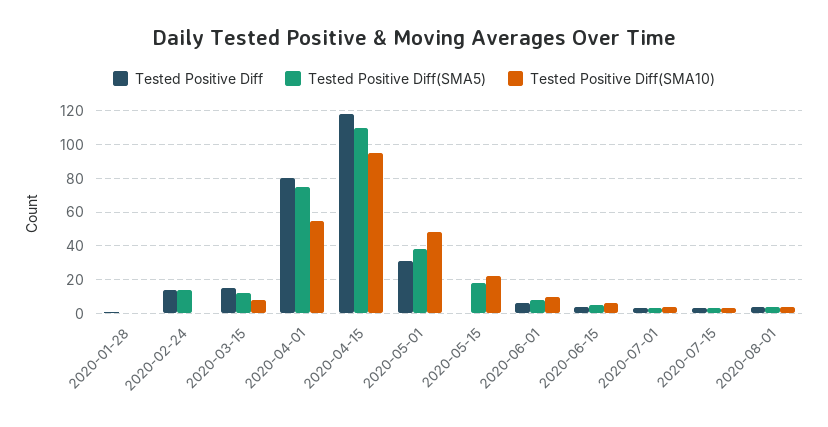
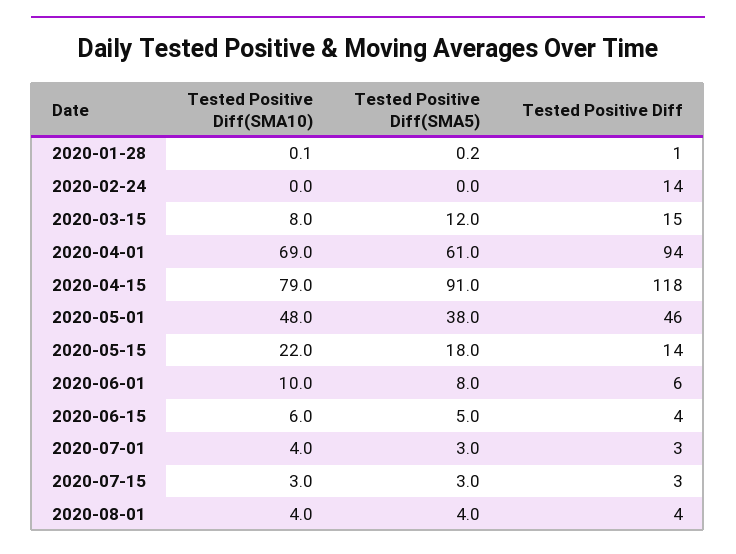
Tested Positive Diff(SMA5), 2020-02-24: 15 -> 0
Tested Positive Diff, 2020-04-01: 80 -> 94
Tested Positive Diff(SMA5), 2020-04-01: 75 -> 61
Tested Positive Diff(SMA10), 2020-04-01: 55 -> 69
Tested Positive Diff(SMA5), 2020-04-15: 110 -> 91
Tested Positive Diff(SMA10), 2020-04-15: 95 -> 79
Tested Positive Diff, 2020-05-01: 30 -> 46
Tested Positive Diff, 2020-05-15: 0 -> 14

